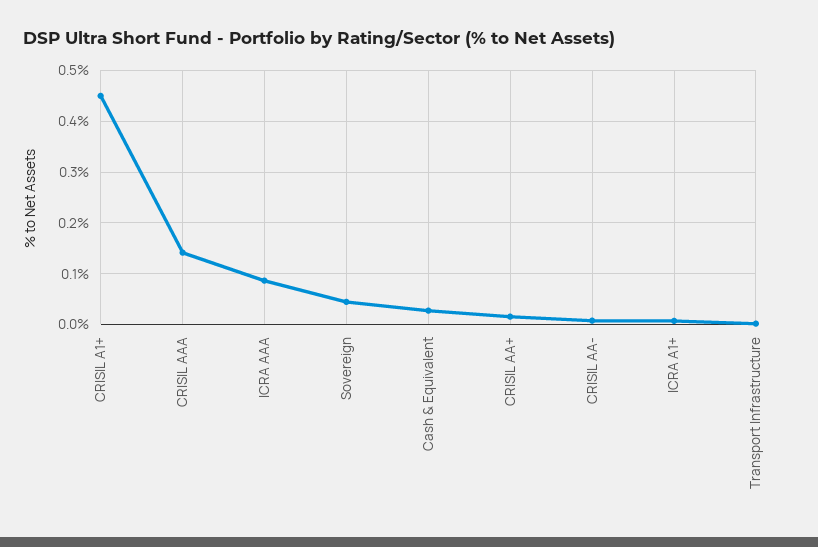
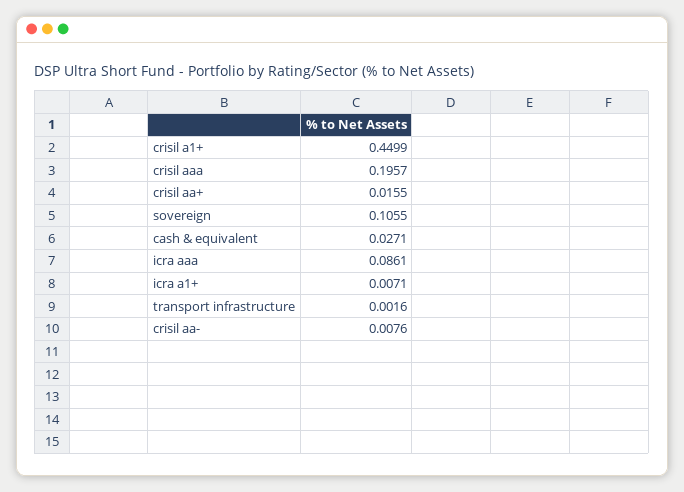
CRISIL AAA: 0.14 -> 0.1957
Sovereign: 0.04 -> 0.1055

